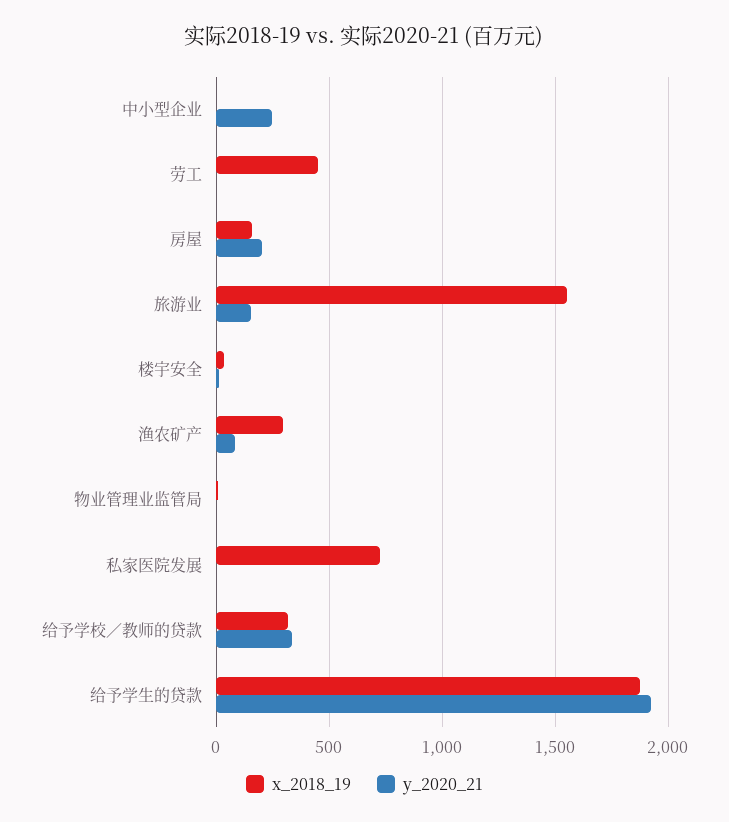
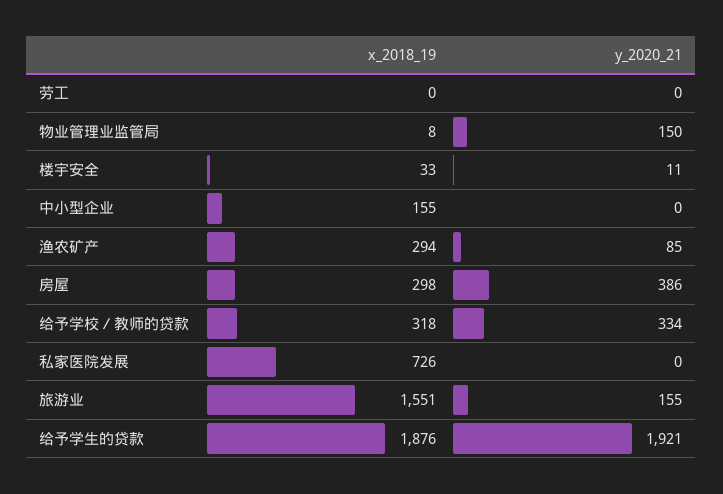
x_2018_19, 中小型企业: 0 -> 155
y_2020_21, 中小型企业: 250 -> 0
x_2018_19, 劳工: 450 -> 0
x_2018_19, 房屋: 150 -> 298
y_2020_21, 房屋: 200 -> 386
y_2020_21, 物业管理业监管局: 0 -> 150

